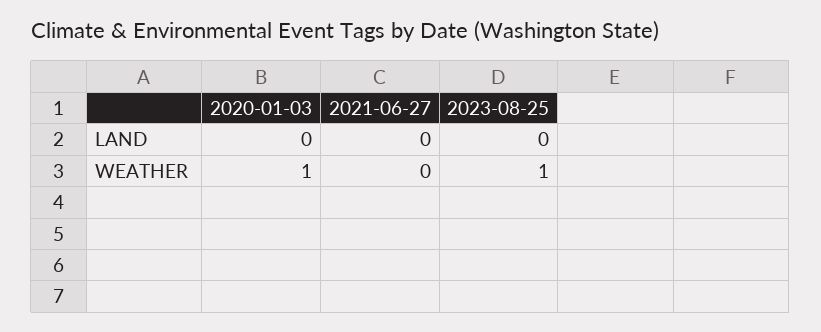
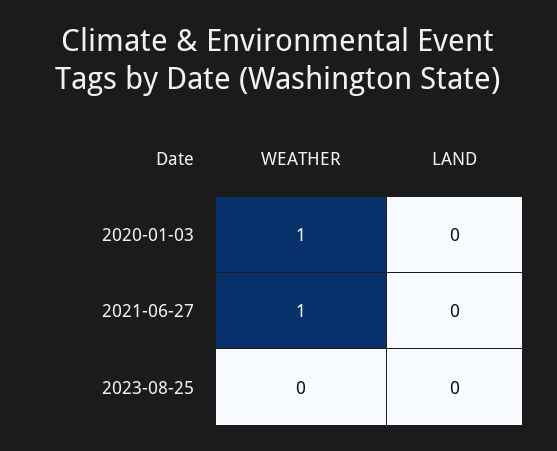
2021-06-27, WEATHER: 0 -> 1
2023-08-25, WEATHER: 1 -> 0

